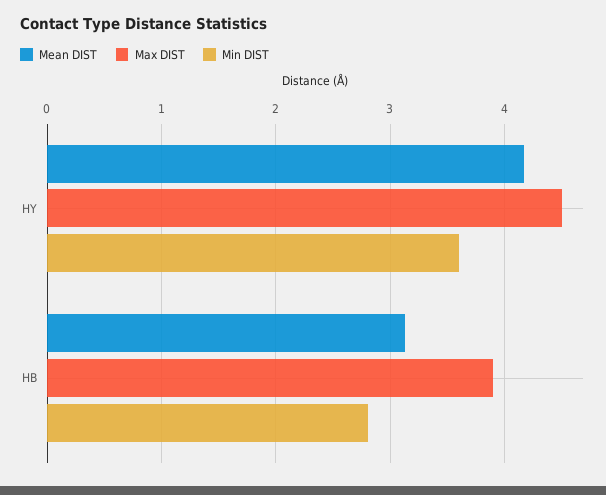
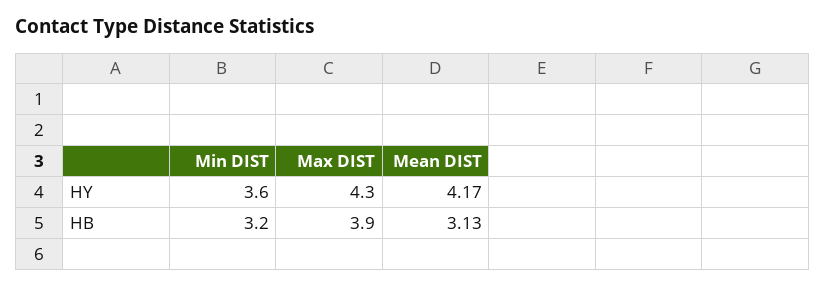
Max DIST, HY: 4.5 -> 4.3
Min DIST, HB: 2.8 -> 3.2

